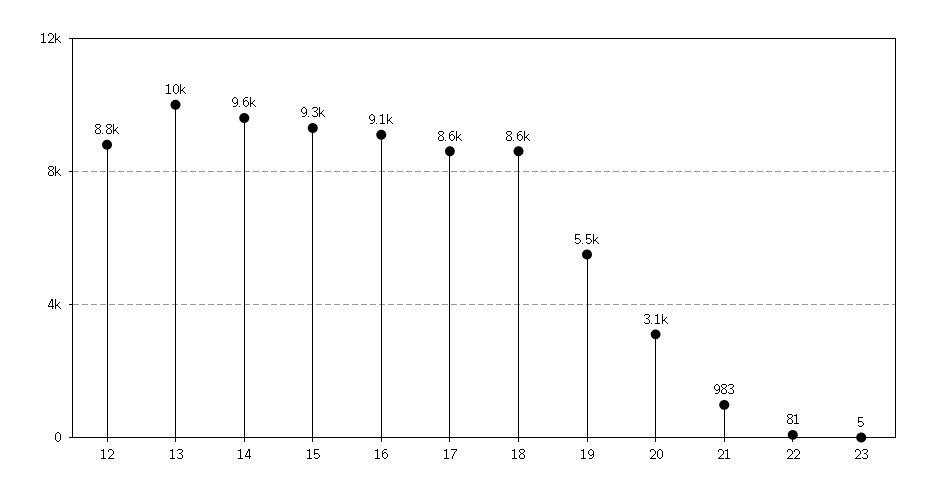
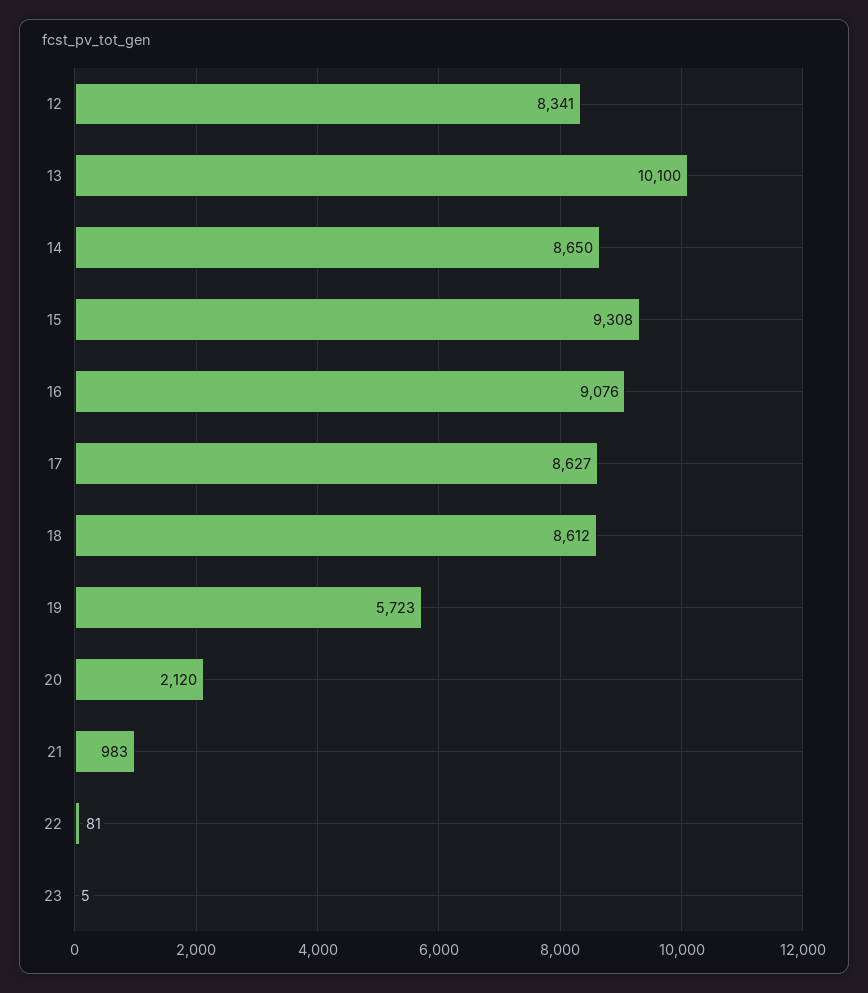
12: 8800 -> 8341
14: 9600 -> 8650
19: 5500 -> 5723
20: 3100 -> 2120

